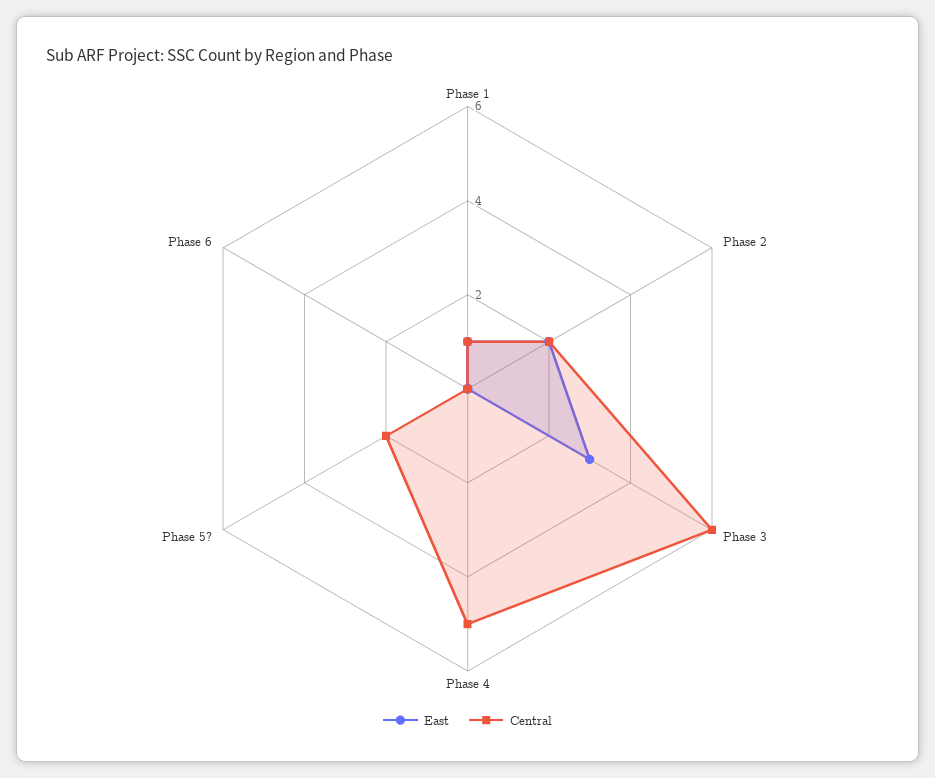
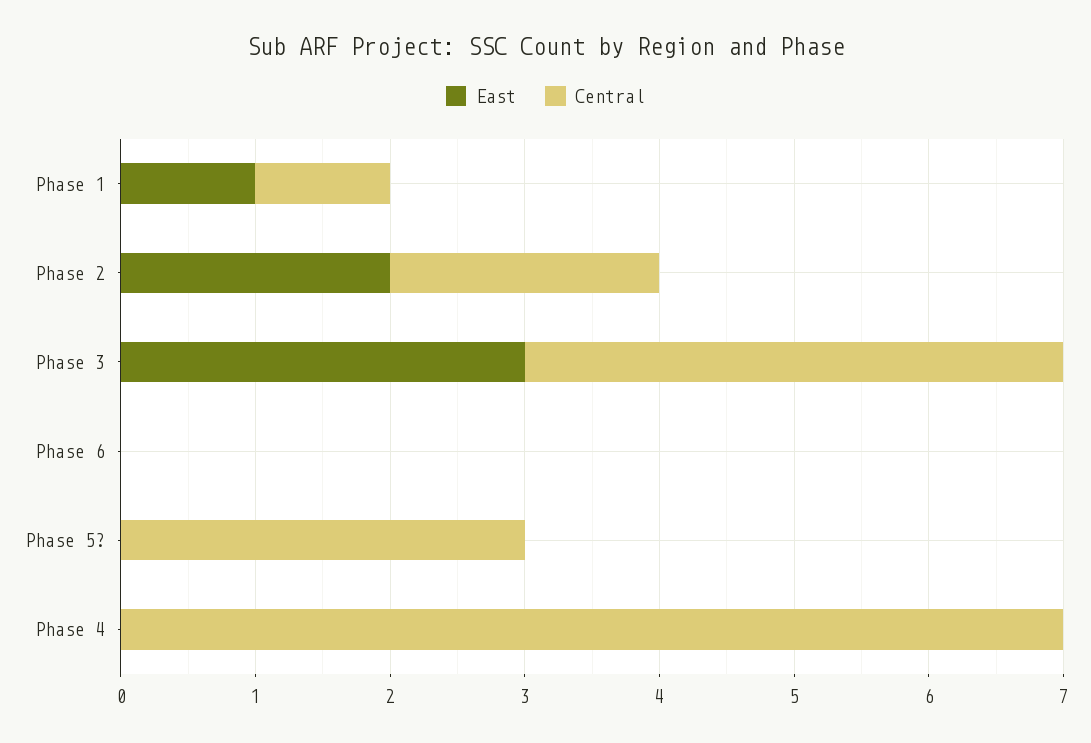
Central, Phase 3: 6 -> 4
Central, Phase 4: 5 -> 7
Central, Phase 5?: 2 -> 3

